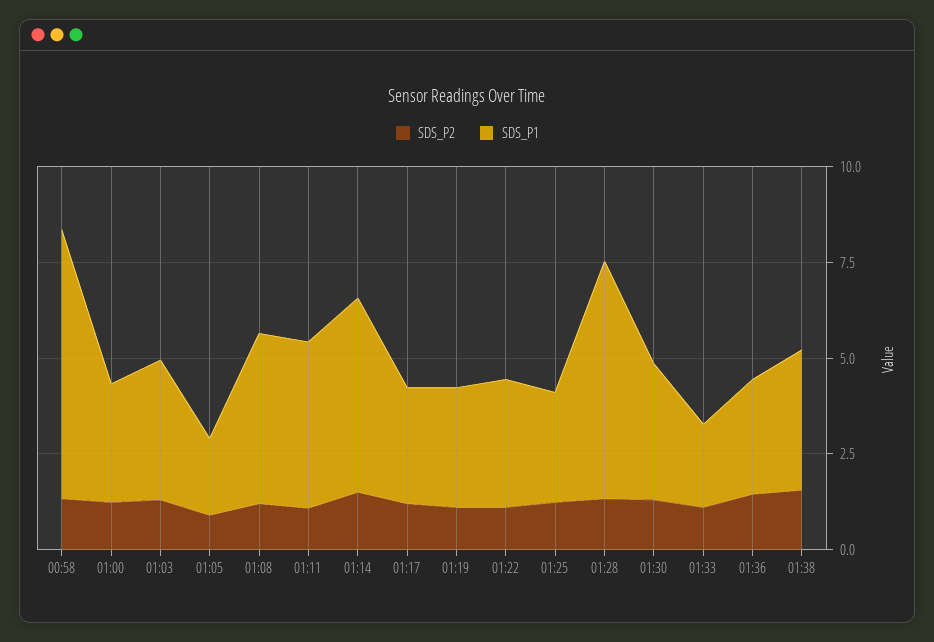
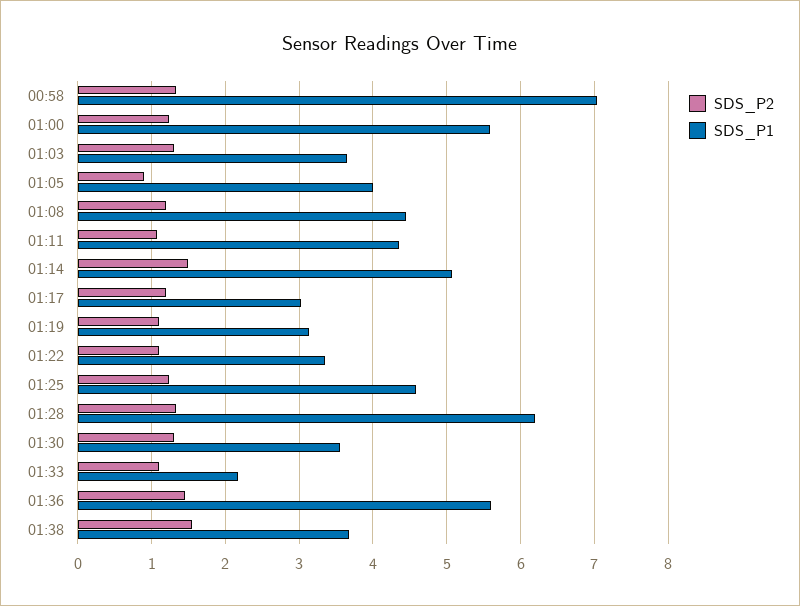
SDS_P1, 01:00: 3 -> 5.6
SDS_P1, 01:05: 2 -> 4
SDS_P1, 01:25: 3 -> 4.6
SDS_P1, 01:36: 3 -> 5.6

